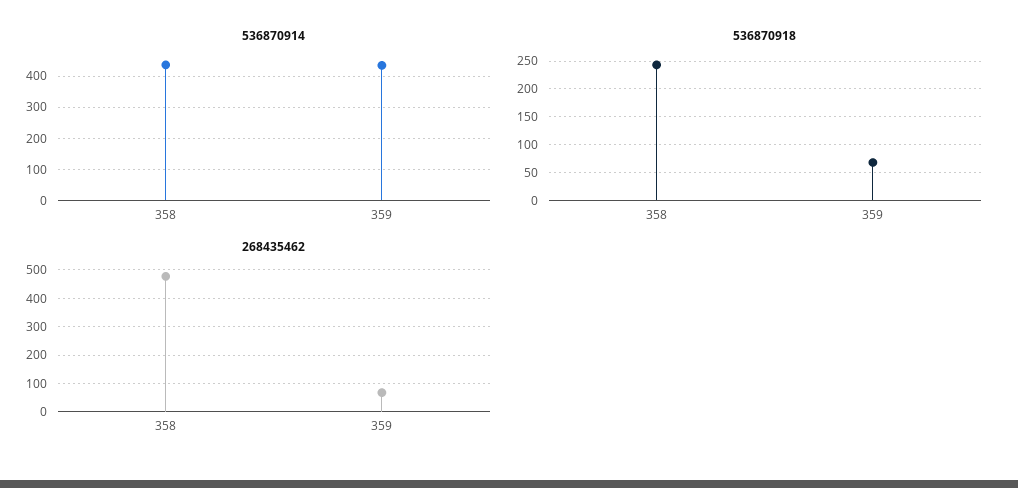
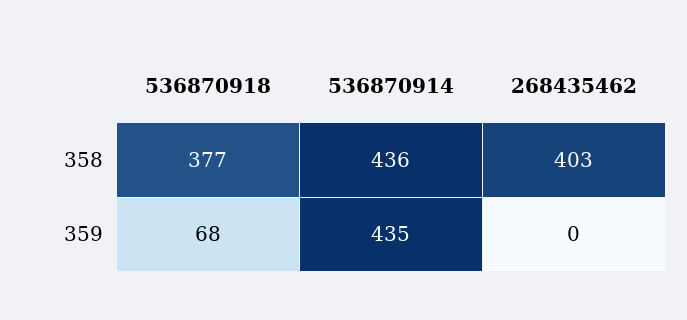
536870918, 358: 250 -> 377
268435462, 358: 475 -> 403
268435462, 359: 75 -> 0

